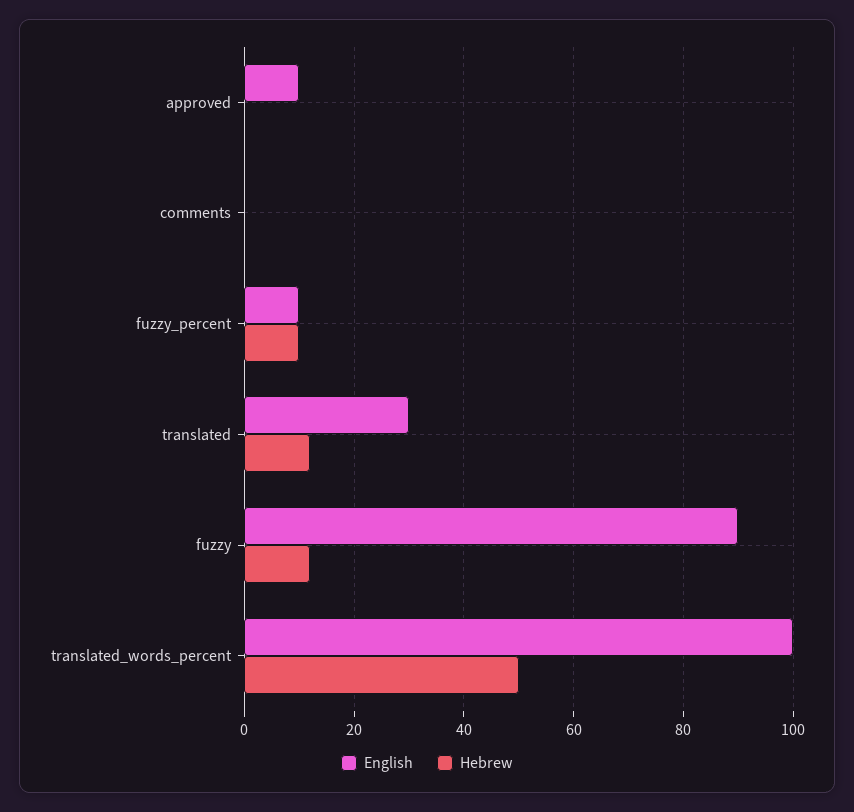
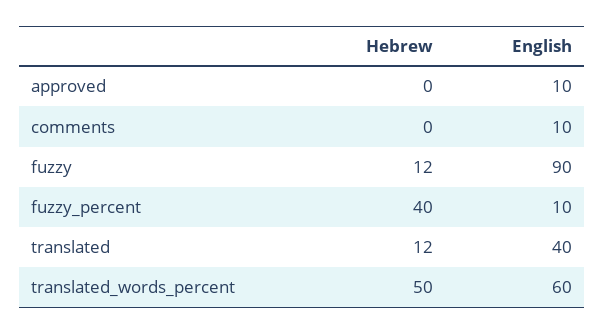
English, comments: 0 -> 10
Hebrew, fuzzy_percent: 10 -> 40
English, translated: 30 -> 40
English, translated_words_percent: 100 -> 60

